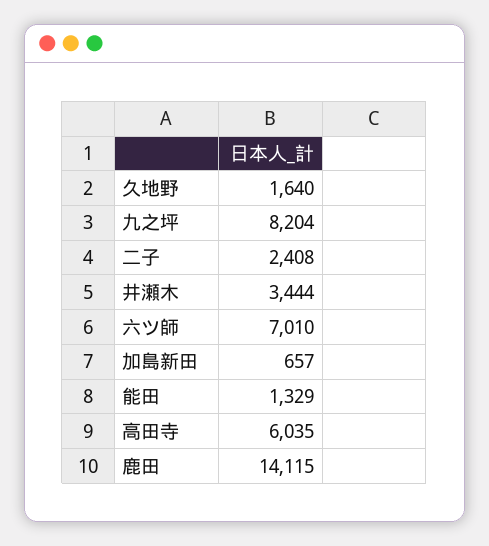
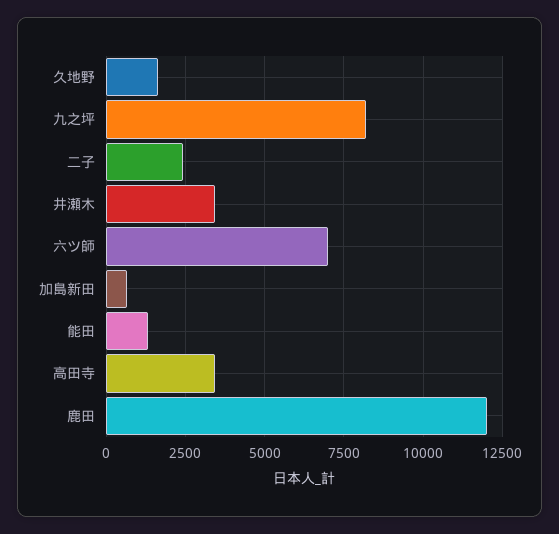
高田寺: 6035 -> 3500
鹿田: 14115 -> 12000

